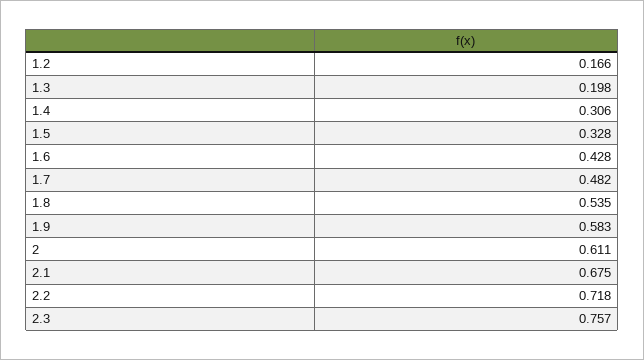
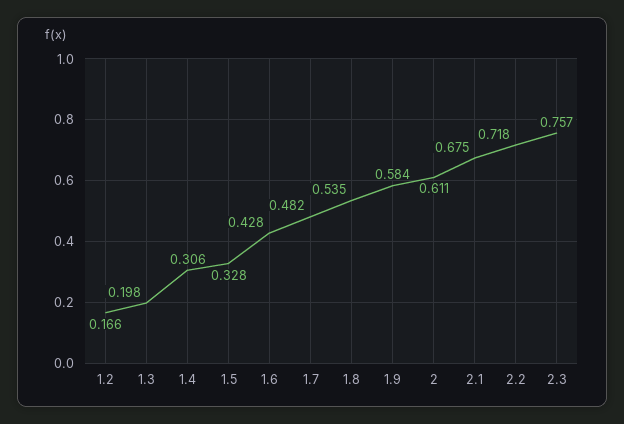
1.9: 0.583 -> 0.584

